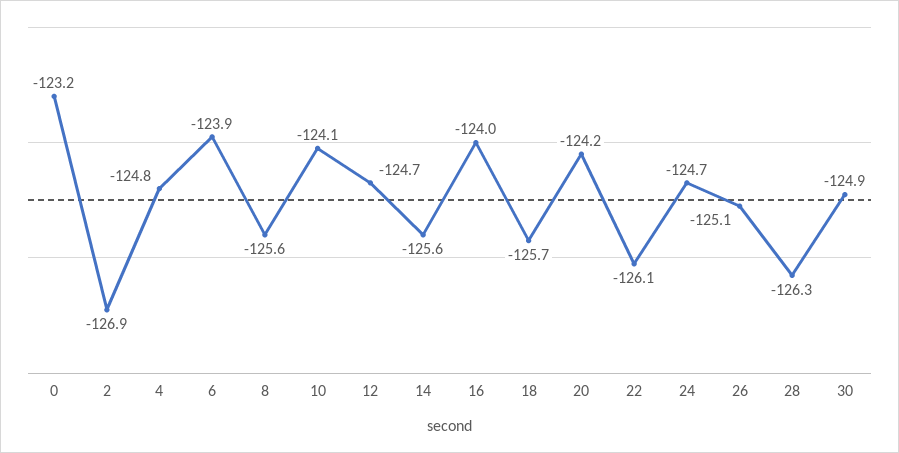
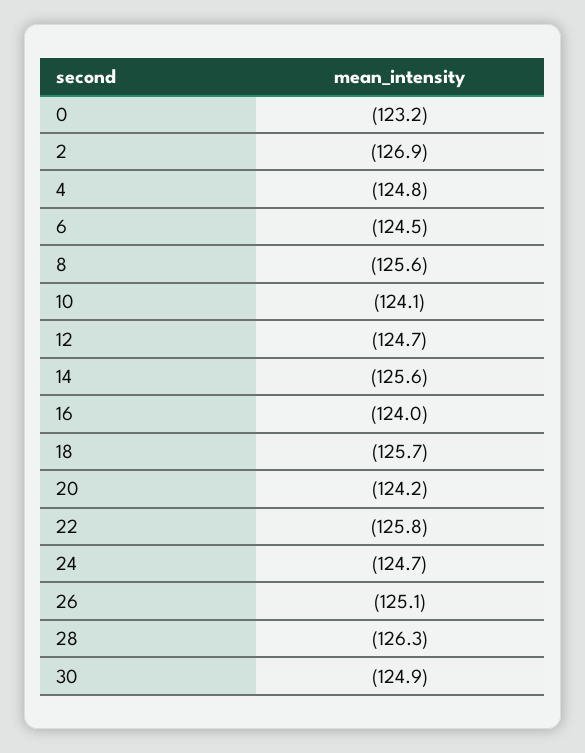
6: -123.9 -> -124.5
22: -126.1 -> -125.8

